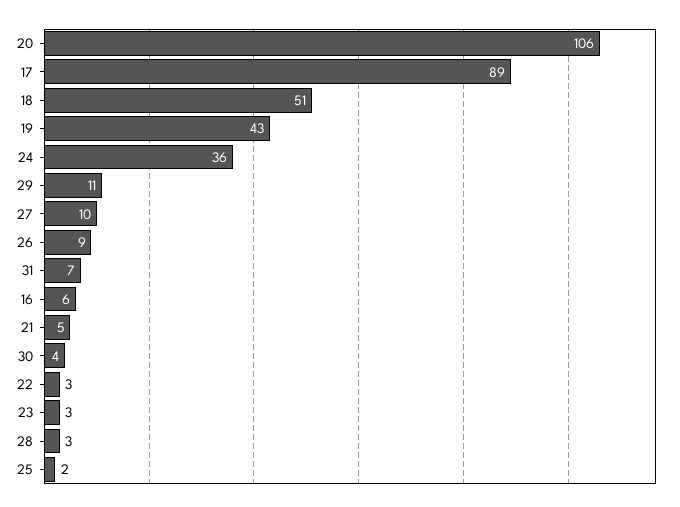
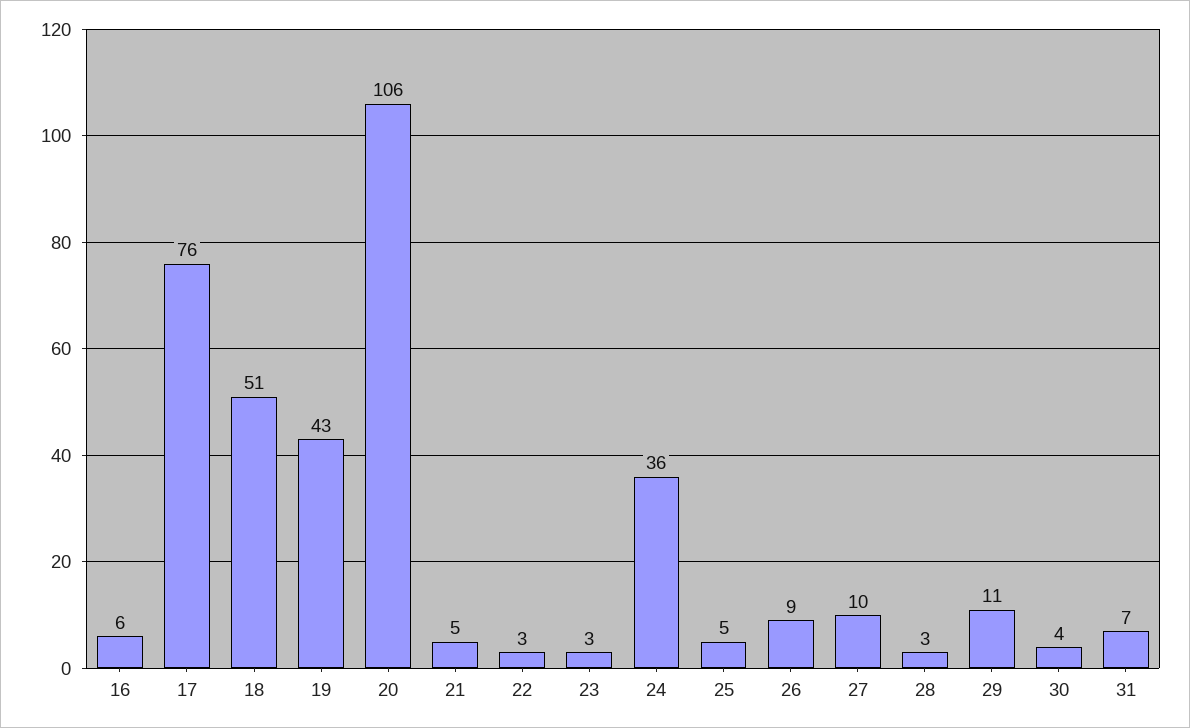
17: 89 -> 76
25: 2 -> 5

